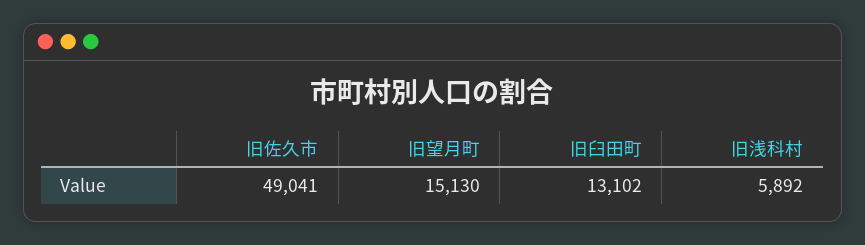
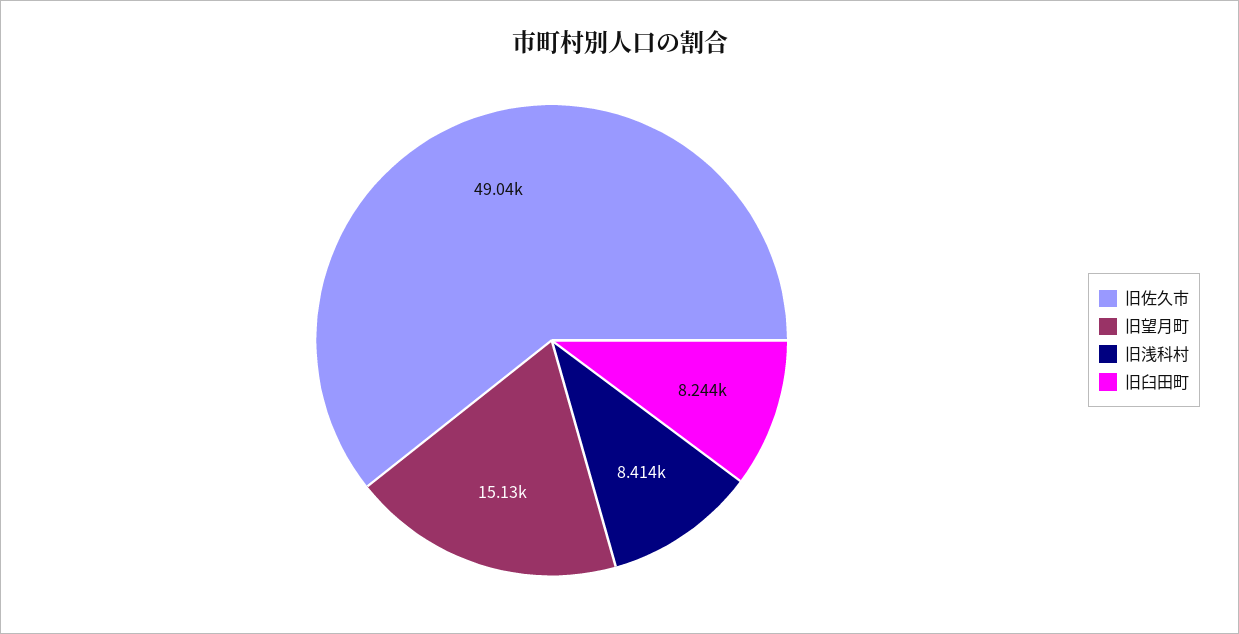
旧臼田町: 13102 -> 8244
旧浅科村: 5892 -> 8414

